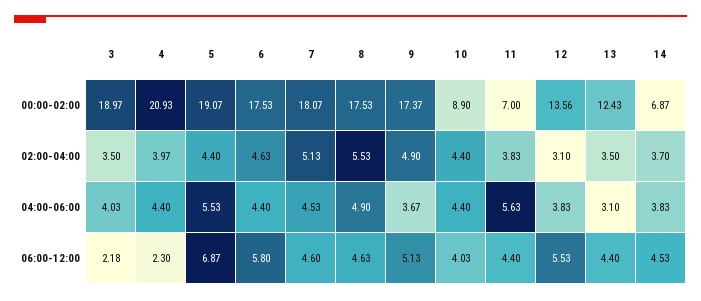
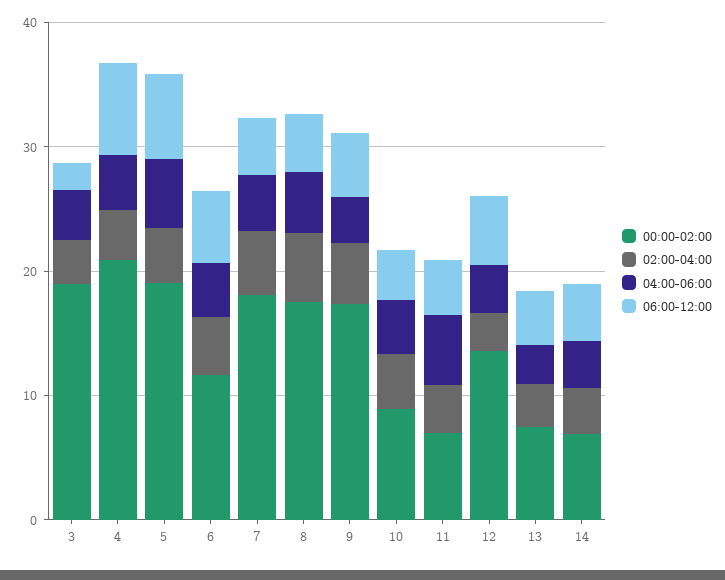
00:00-02:00, 6: 17.53 -> 12
00:00-02:00, 13: 12.43 -> 8
06:00-12:00, 4: 2.3 -> 8

